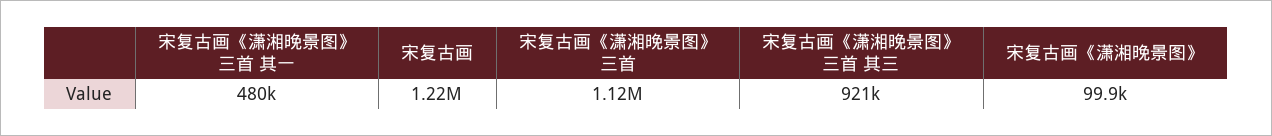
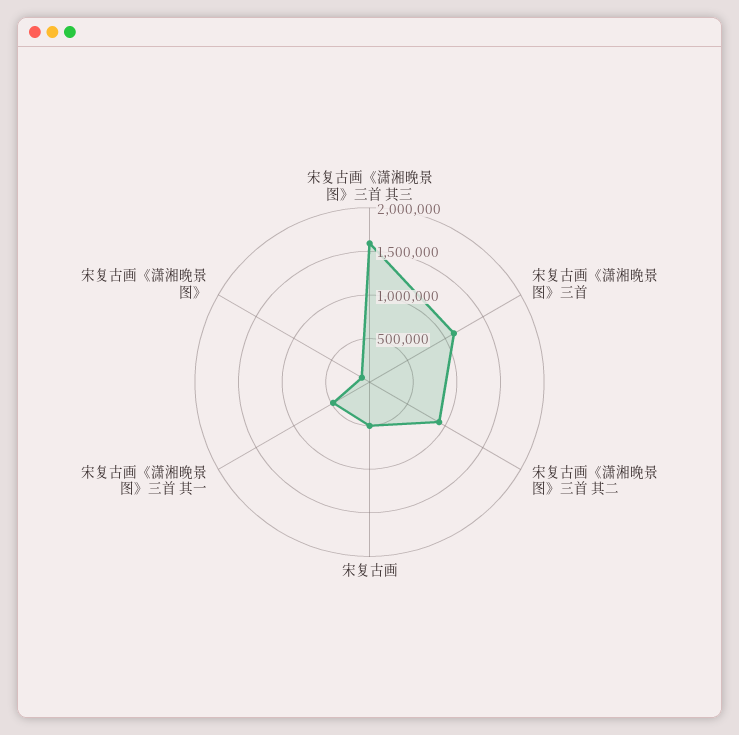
宋复古画: 1220000 -> 500000
宋复古画《潇湘晚景图》三首 其三: 921000 -> 1600000
宋复古画《潇湘晚景图》三首 其二: none -> 900000

